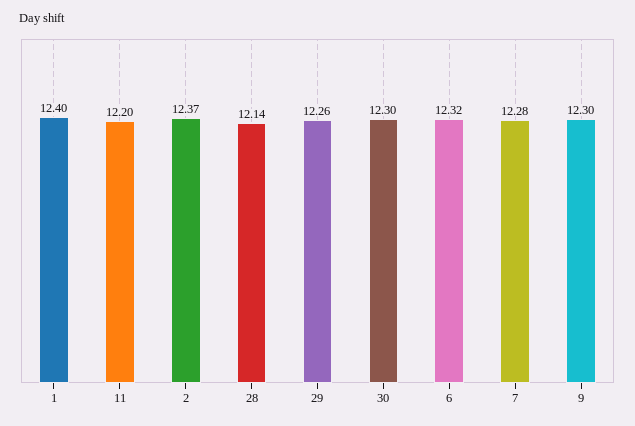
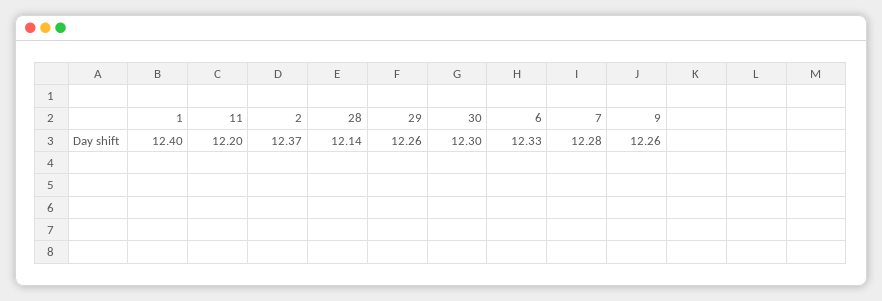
6: 12.32 -> 12.33
9: 12.3 -> 12.26

